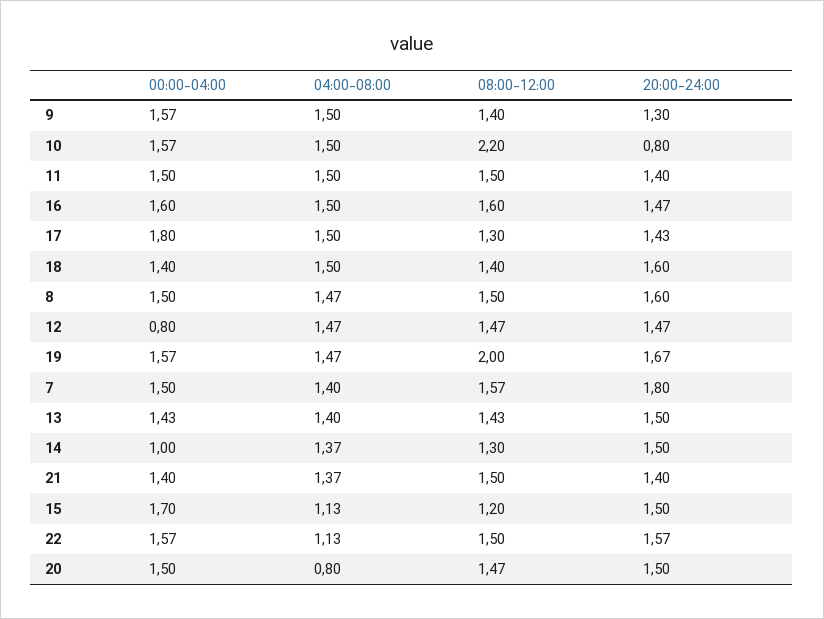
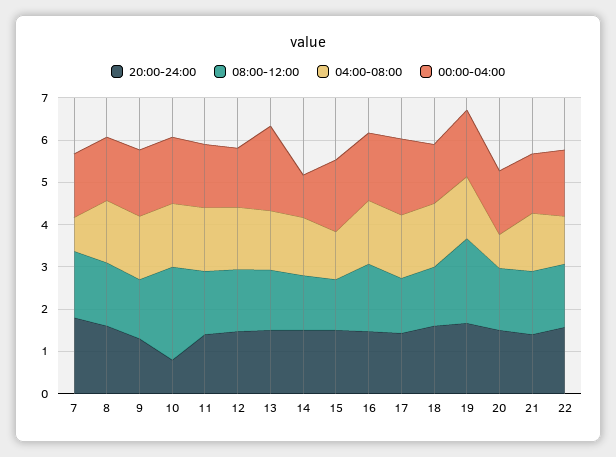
00:00-04:00, 12: 0.8 -> 1.4
04:00-08:00, 7: 1.4 -> 0.8
00:00-04:00, 13: 1.43 -> 2

